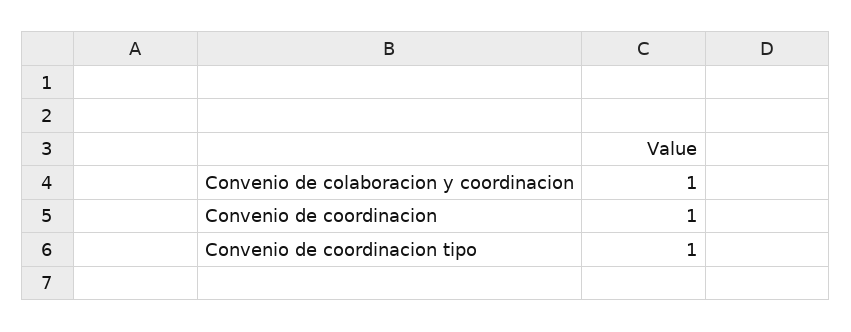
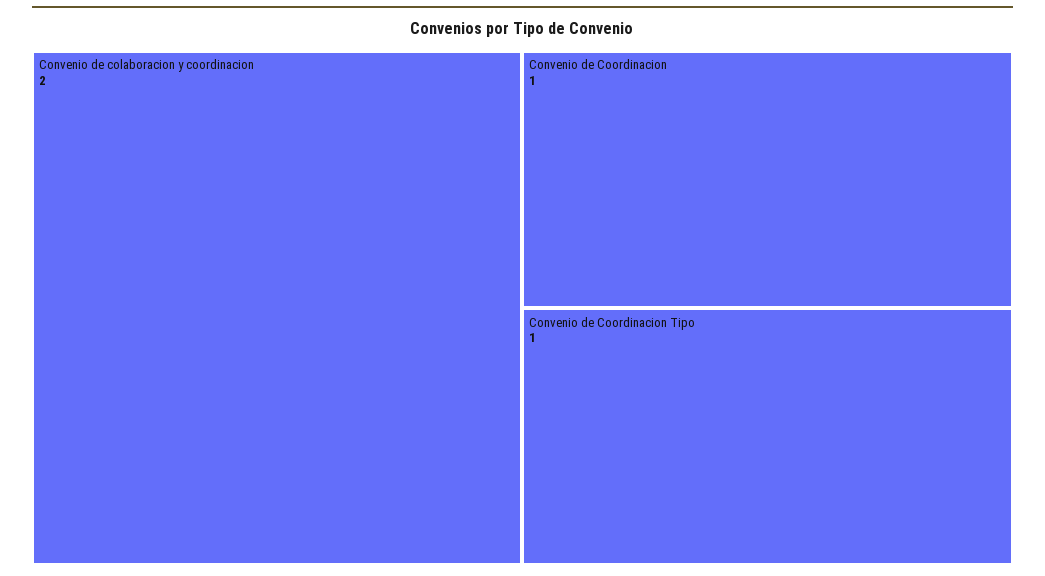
Convenio de colaboracion y coordinacion: 1 -> 2

